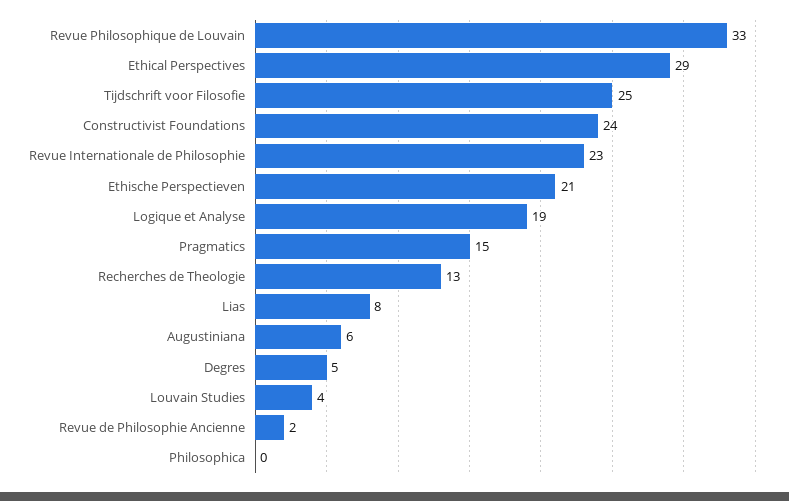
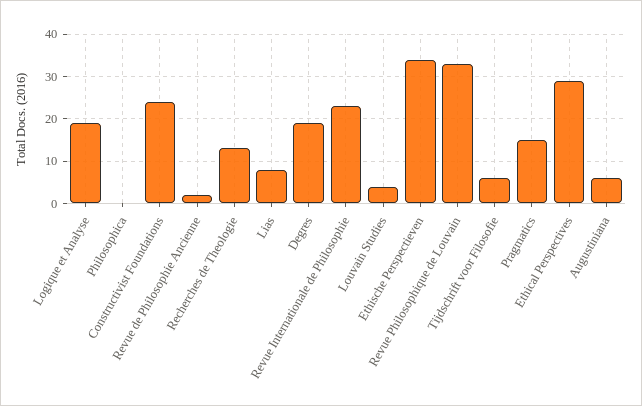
Tijdschrift voor Filosofie: 25 -> 5
Ethische Perspectieven: 21 -> 35
Degres: 5 -> 20

